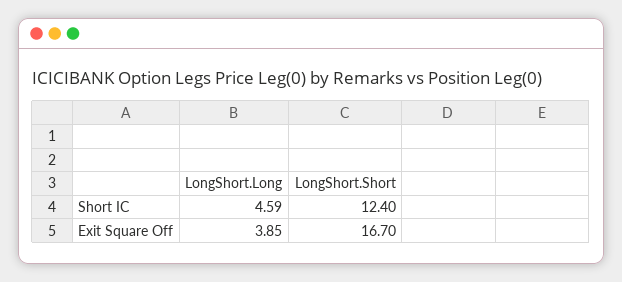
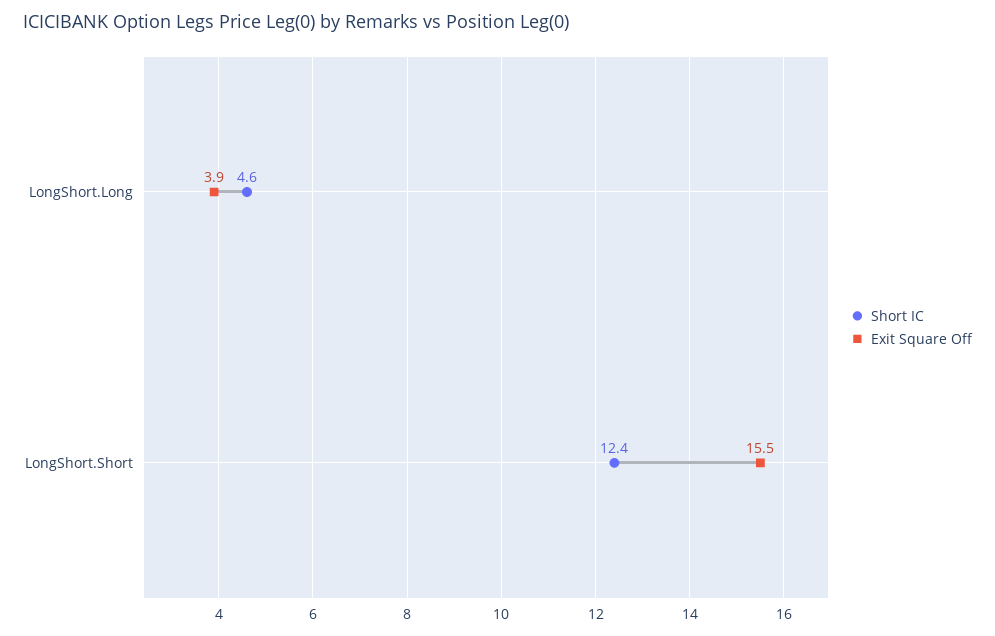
Exit Square Off, LongShort.Short: 16.7 -> 15.5

